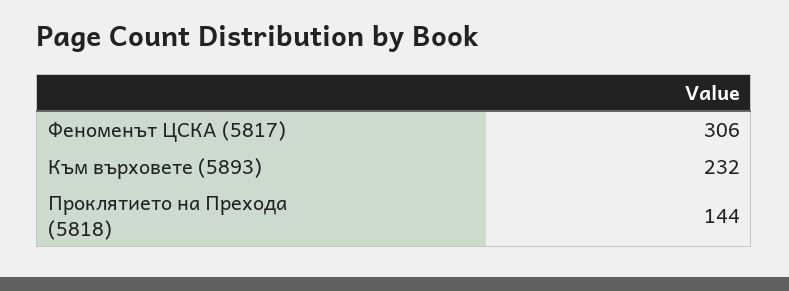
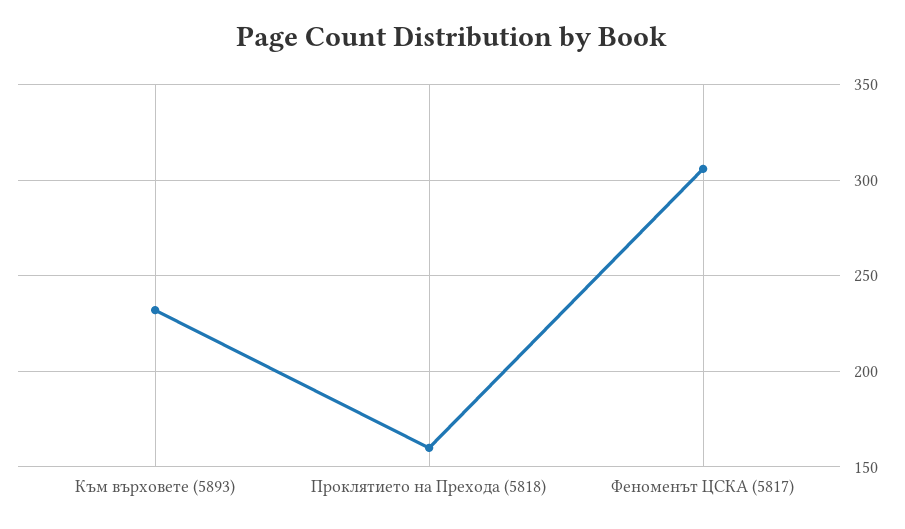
Проклятието на Прехода (5818): 144 -> 160

